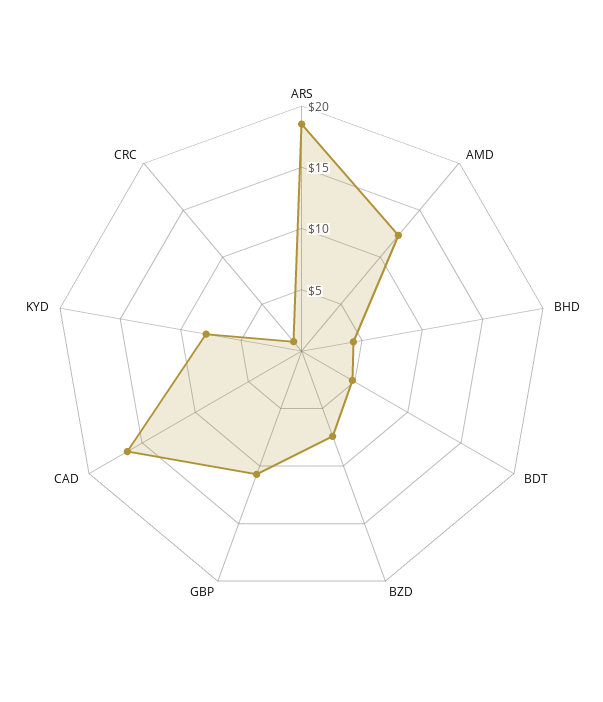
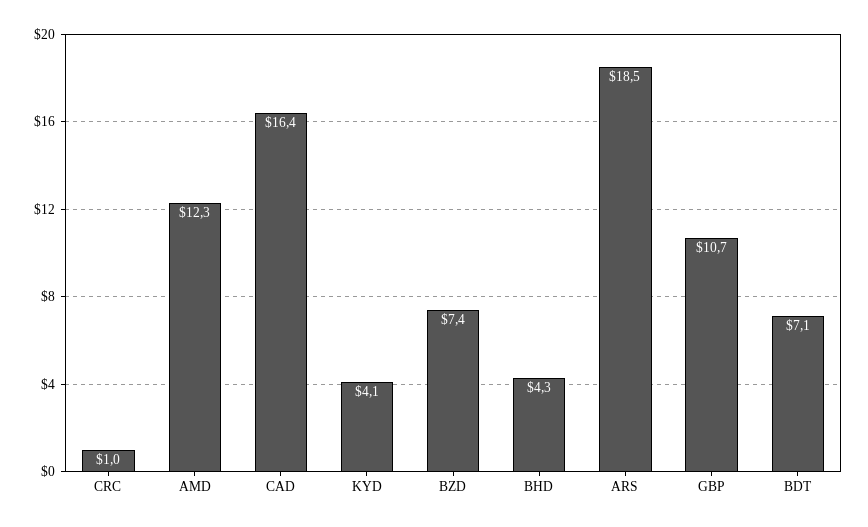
BDT: 5 -> 7.1
KYD: 8 -> 4.1

